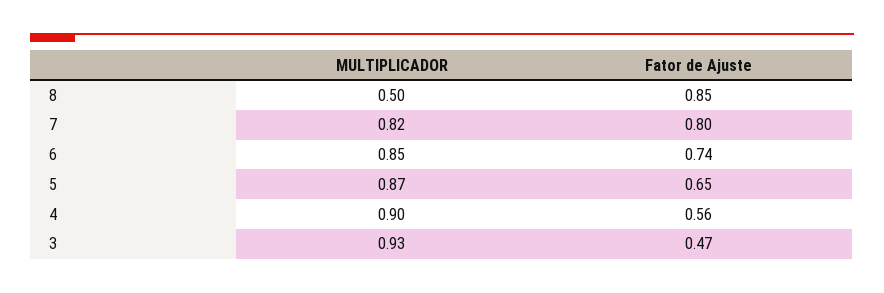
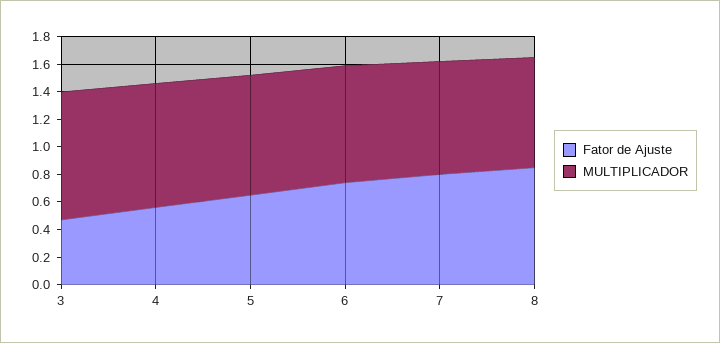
MULTIPLICADOR, 8: 0.5 -> 0.8

